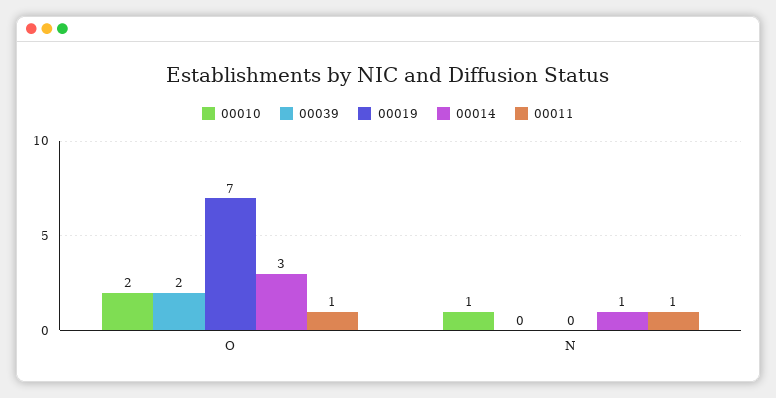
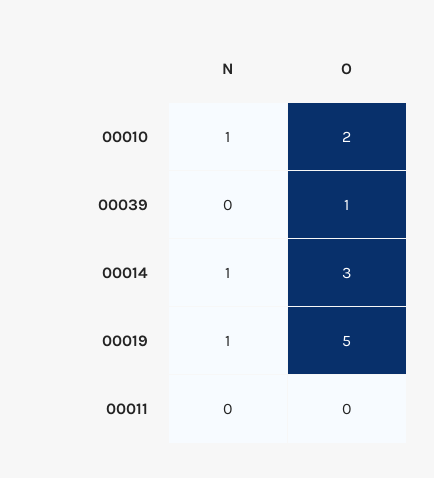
00039, O: 2 -> 1
00019, O: 7 -> 5
00011, O: 1 -> 0
00019, N: 0 -> 1
00011, N: 1 -> 0

